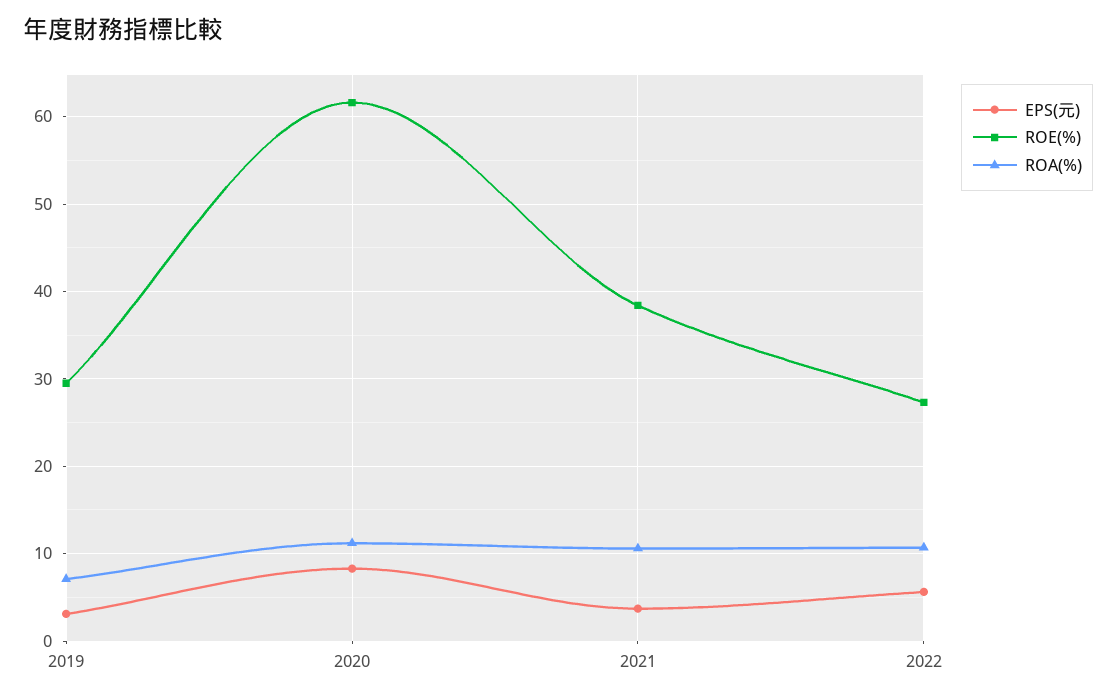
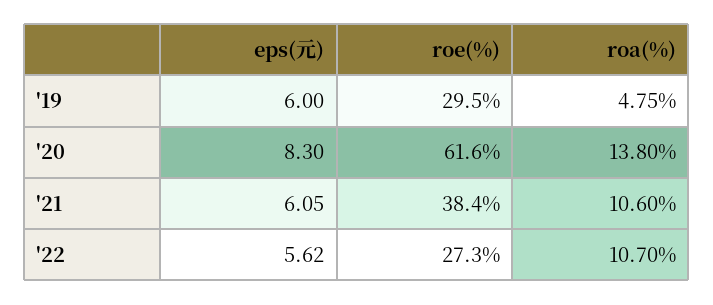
EPS(元), 2019: 3 -> 6
ROA(%), 2019: 7 -> 4.75
ROA(%), 2020: 11 -> 13.8
EPS(元), 2021: 4 -> 6.05

